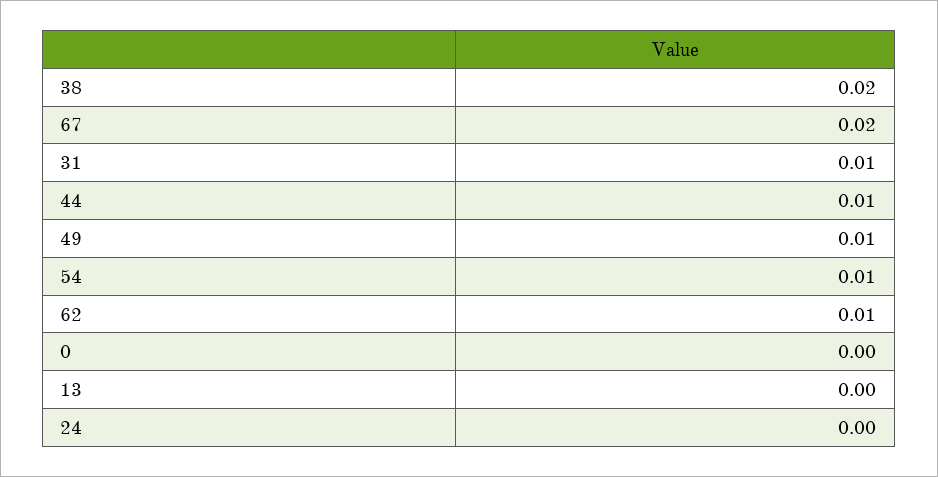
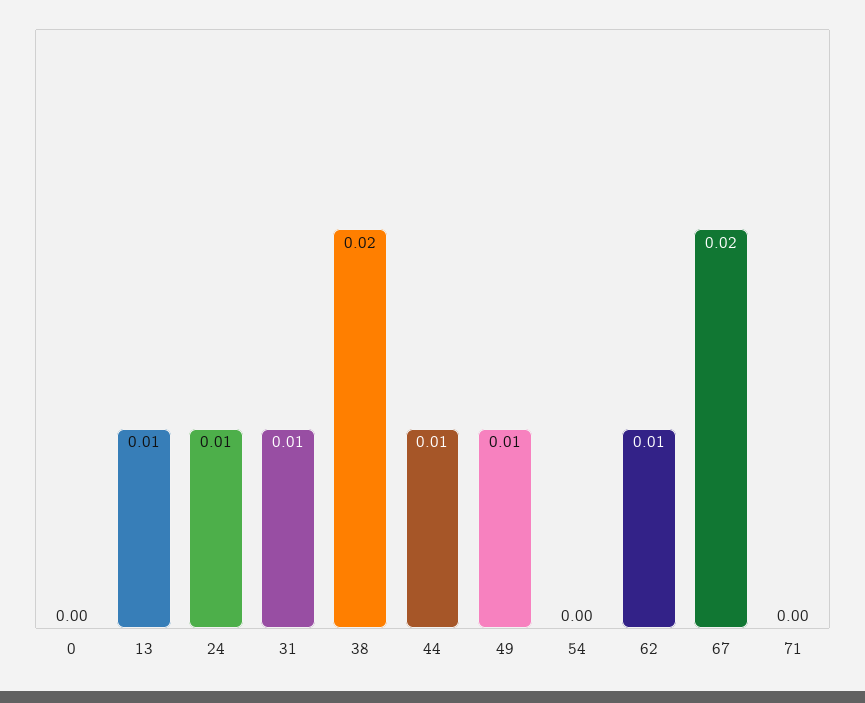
54: 0.01 -> 0
13: 0 -> 0.01
24: 0 -> 0.01
71: none -> 0

